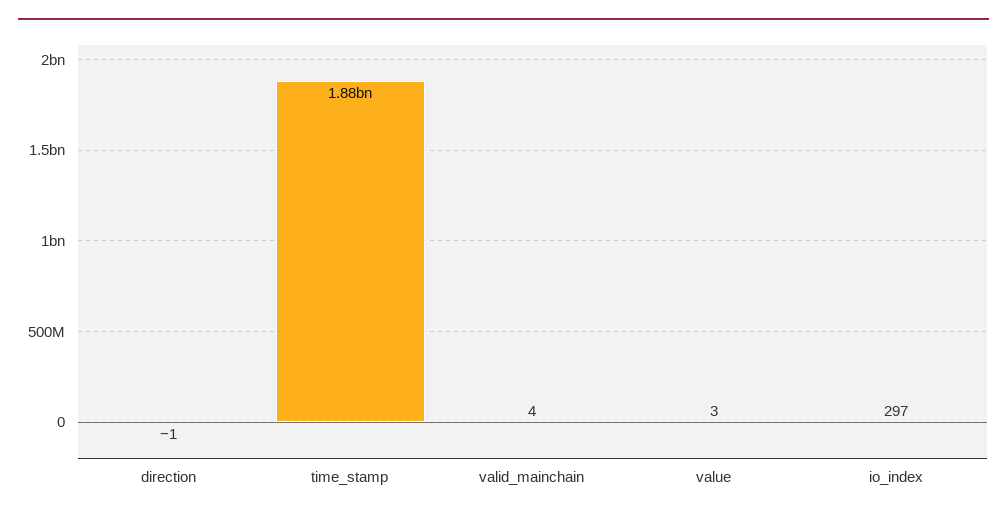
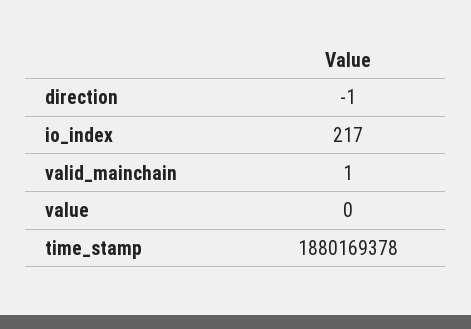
valid_mainchain: 4 -> 1
value: 3 -> 0
io_index: 297 -> 217

